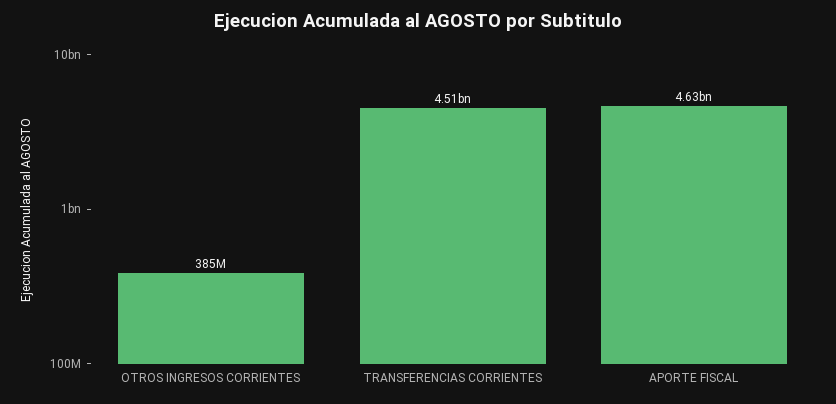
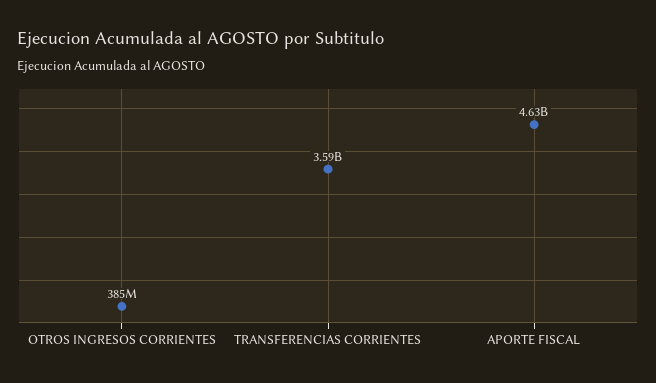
TRANSFERENCIAS CORRIENTES: 4510000000 -> 3590000000

